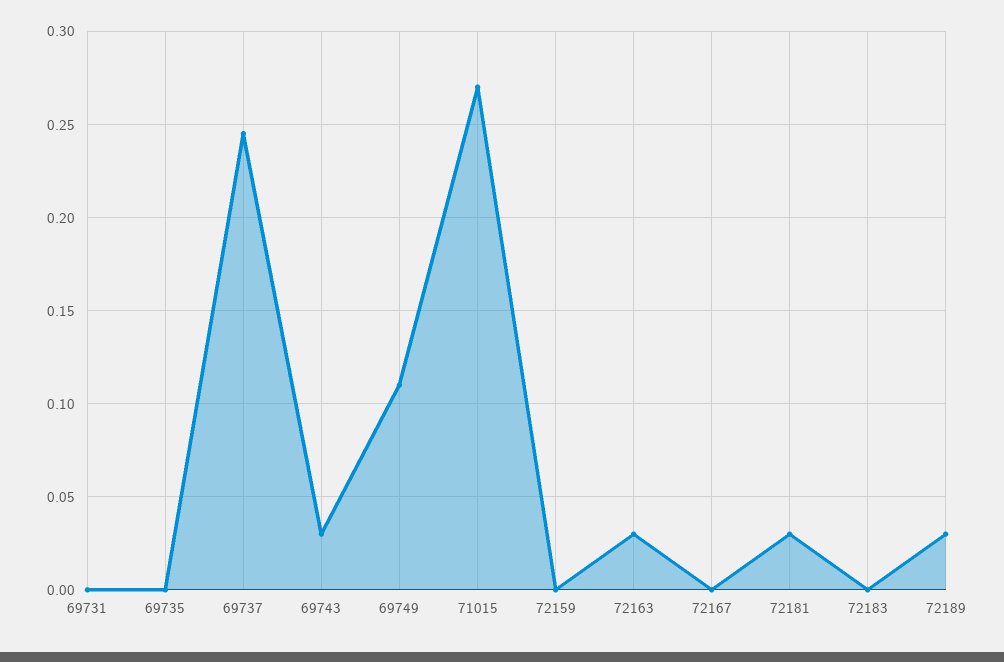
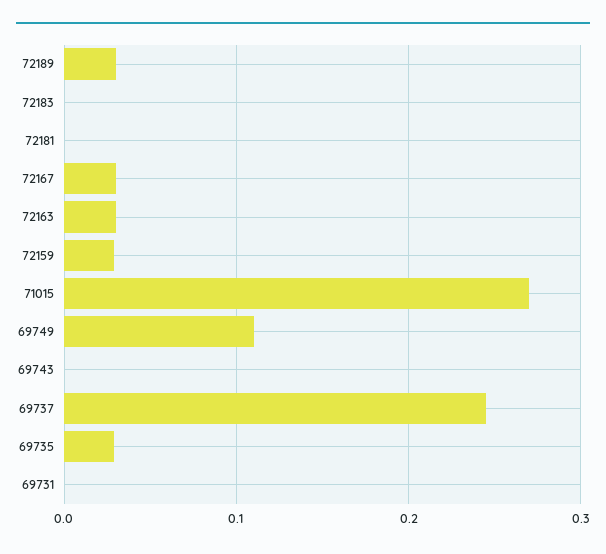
69735: 0 -> 0.03
69743: 0.03 -> 0
72159: 0 -> 0.03
72167: 0 -> 0.03
72181: 0.03 -> 0

